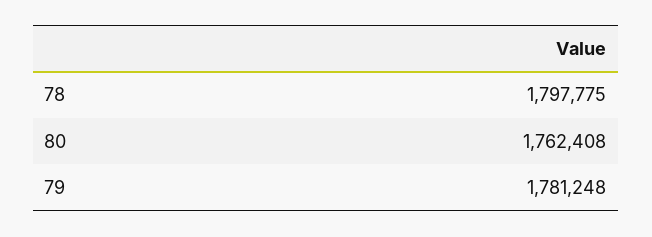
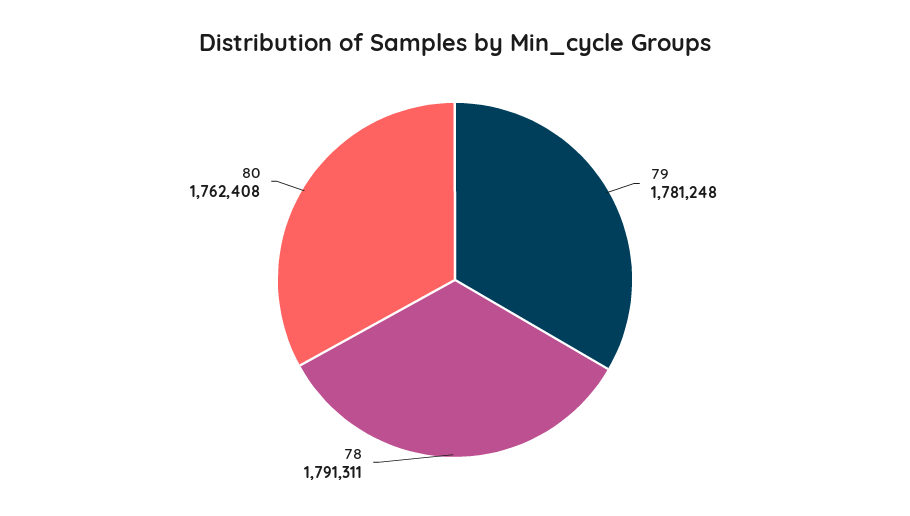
78: 1797775 -> 1791311

